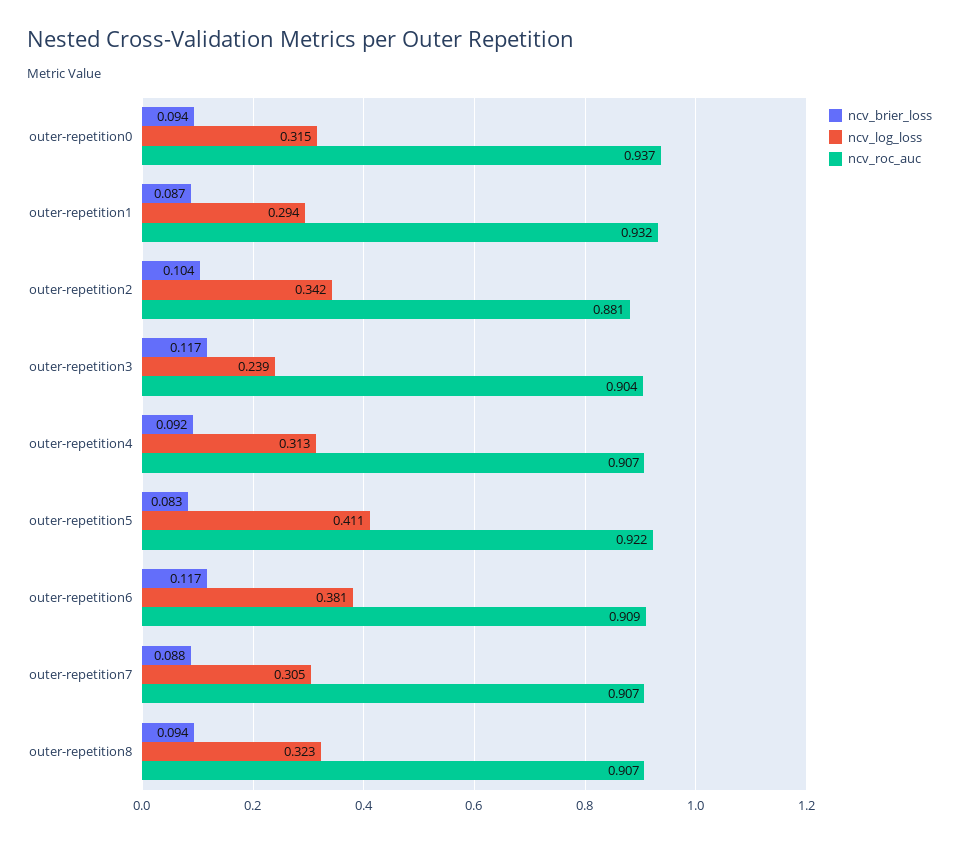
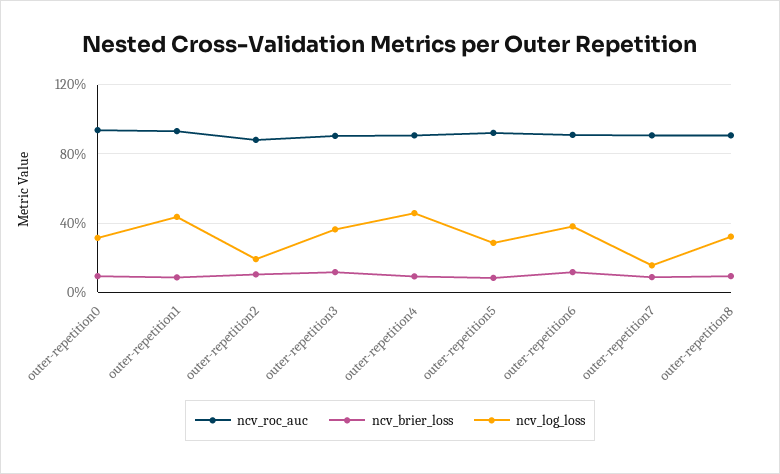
ncv_log_loss, outer-repetition1: 0.294 -> 0.45
ncv_log_loss, outer-repetition2: 0.342 -> 0.2
ncv_log_loss, outer-repetition3: 0.239 -> 0.35
ncv_log_loss, outer-repetition4: 0.313 -> 0.45
ncv_log_loss, outer-repetition5: 0.411 -> 0.3
ncv_log_loss, outer-repetition7: 0.305 -> 0.15

